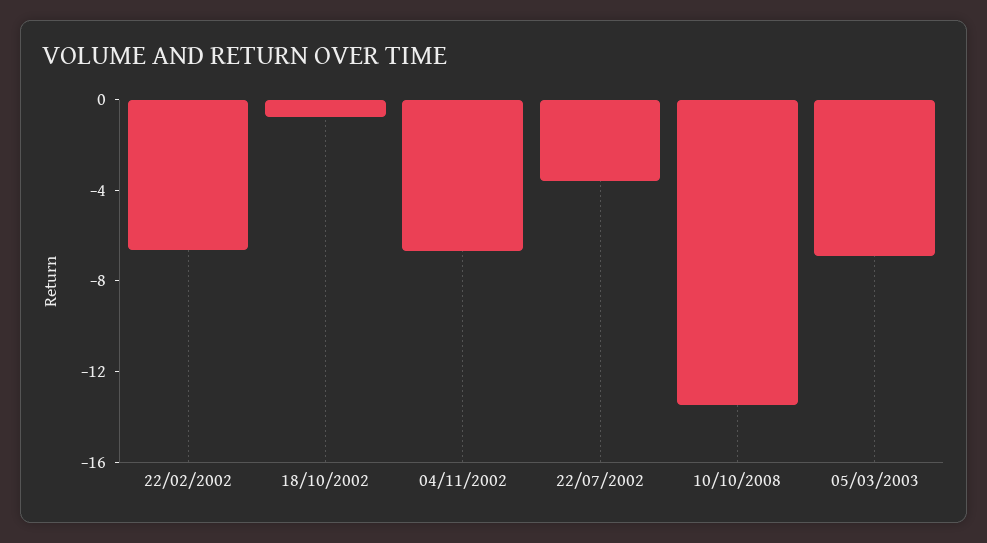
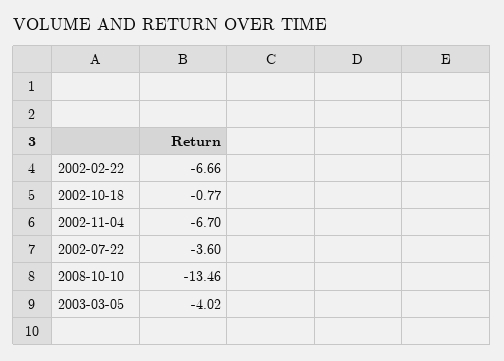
05/03/2003: -7 -> -4.02

